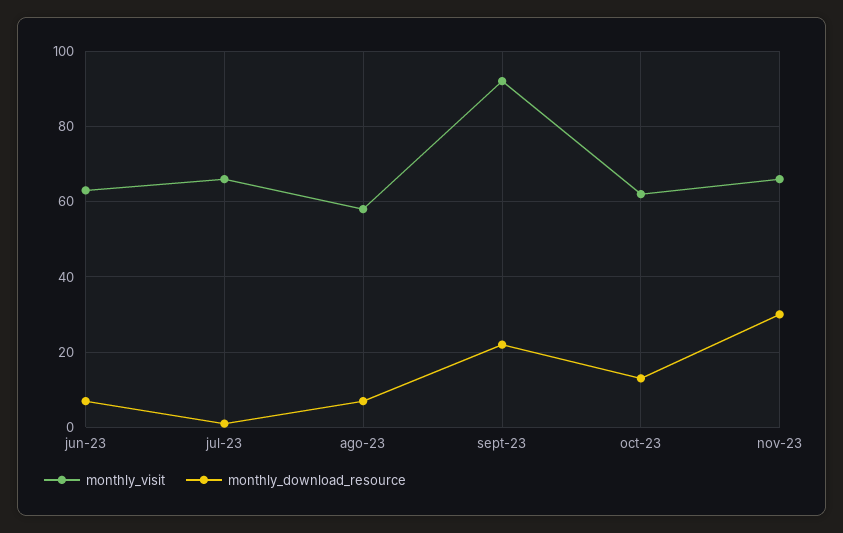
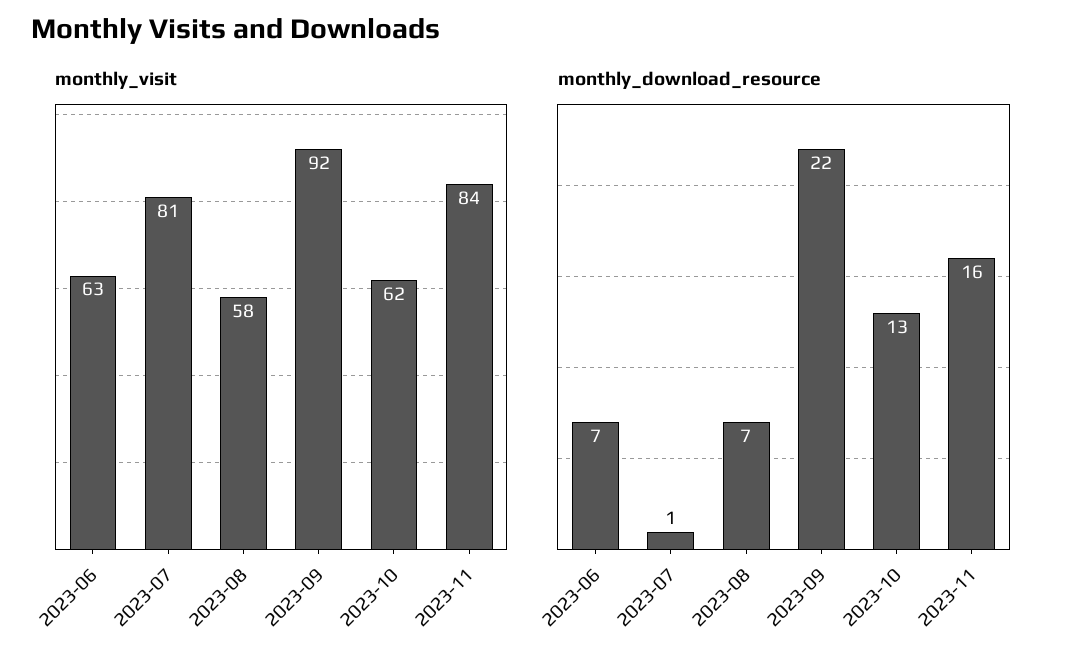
monthly_visit, jul-23: 65 -> 81
monthly_visit, nov-23: 65 -> 84
monthly_download_resource, nov-23: 30 -> 16

